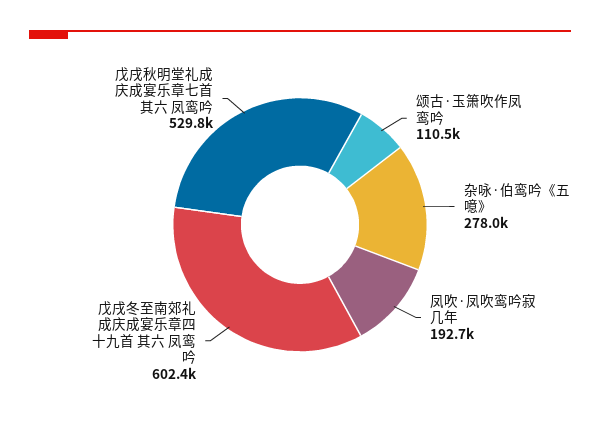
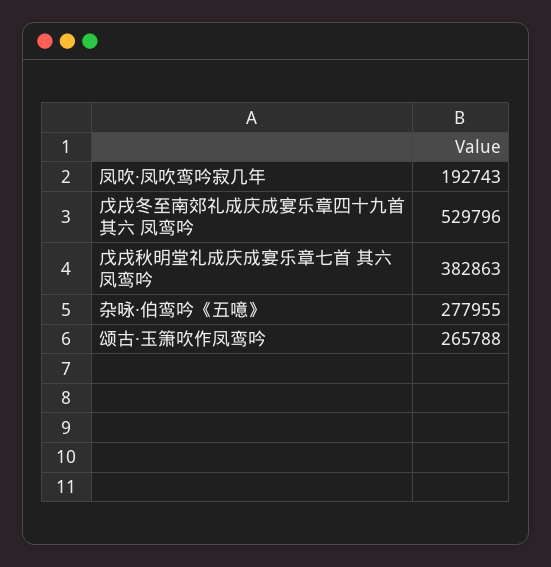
颂古·玉箫吹作凤鸾吟: 110500 -> 265788
戊戌冬至南郊礼成庆成宴乐章四十九首 其六 凤鸾吟: 602400 -> 529796
戊戌秋明堂礼成庆成宴乐章七首 其六 凤鸾吟: 529800 -> 382863

